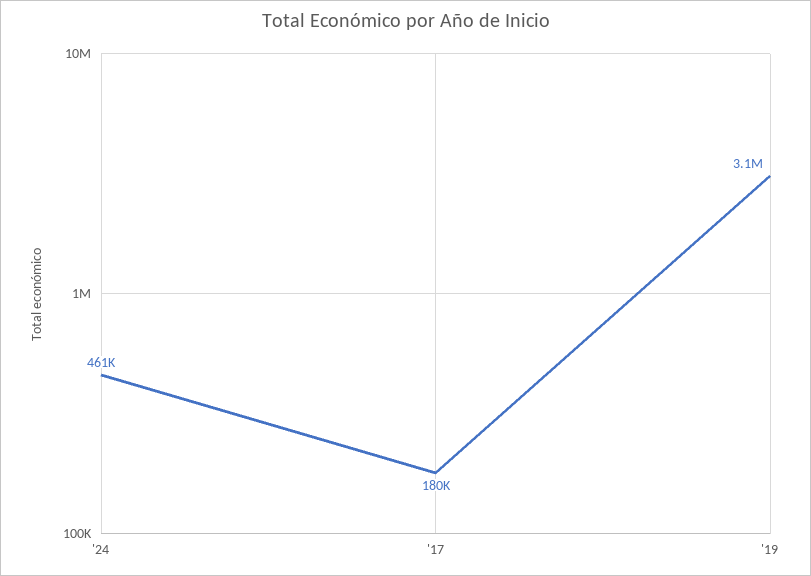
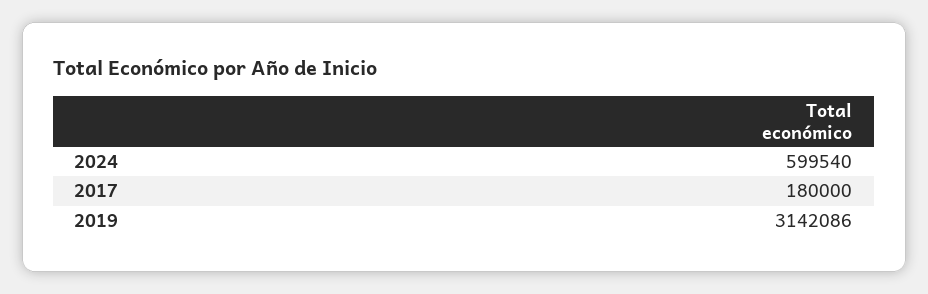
'24: 461000 -> 599540

